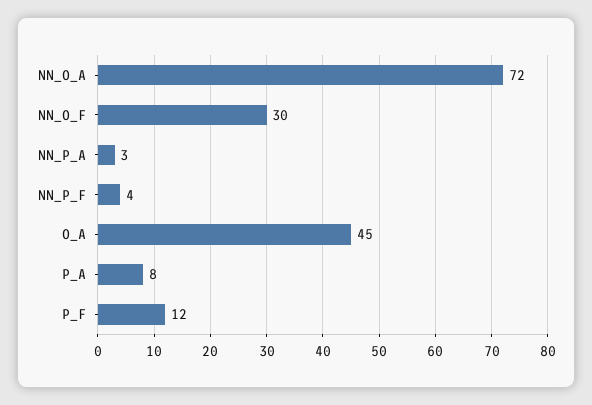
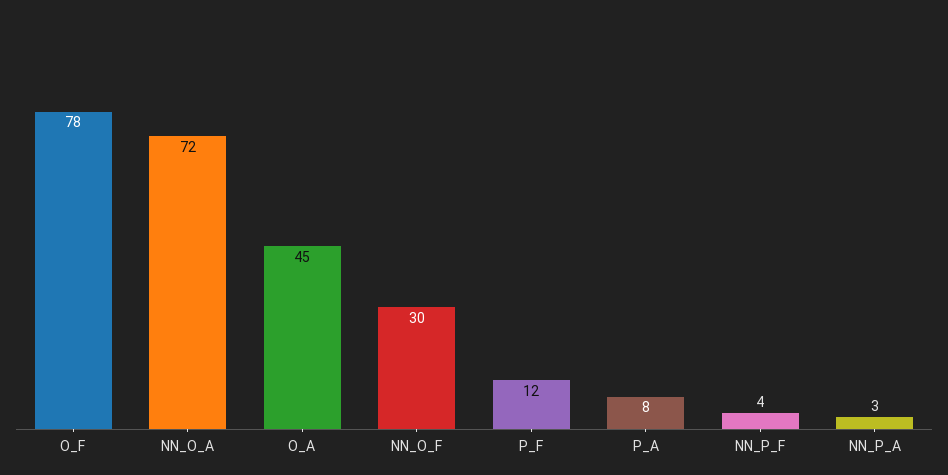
O_F: none -> 78

